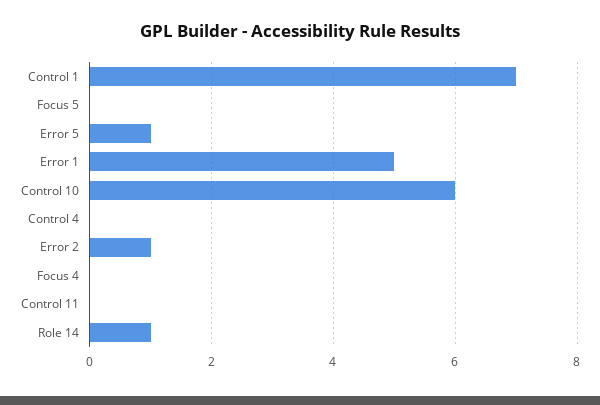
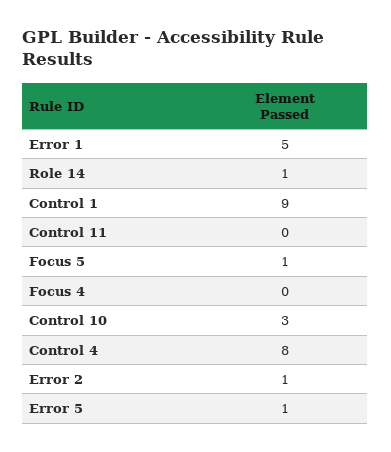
Control 1: 7 -> 9
Focus 5: 0 -> 1
Control 10: 6 -> 3
Control 4: 0 -> 8

